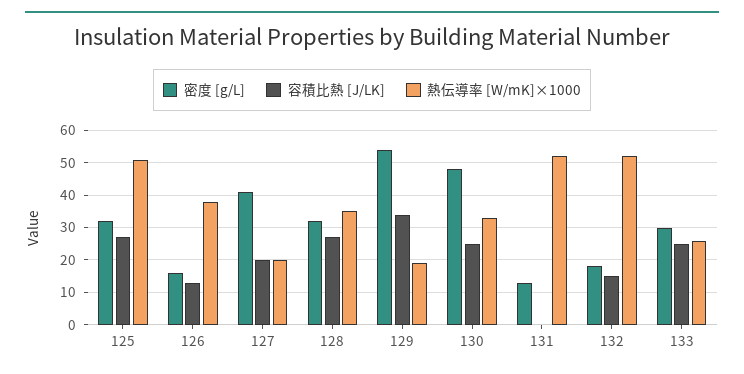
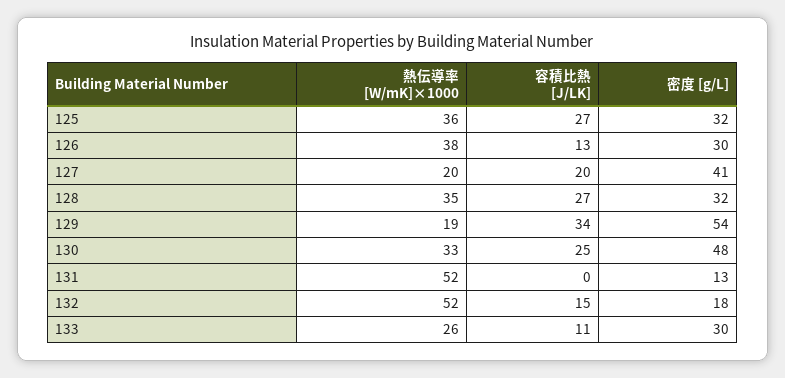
熱伝導率 [W/mK]×1000, 125: 50 -> 36
密度 [g/L], 126: 15 -> 30
容積比熱 [J/LK], 133: 25 -> 11

